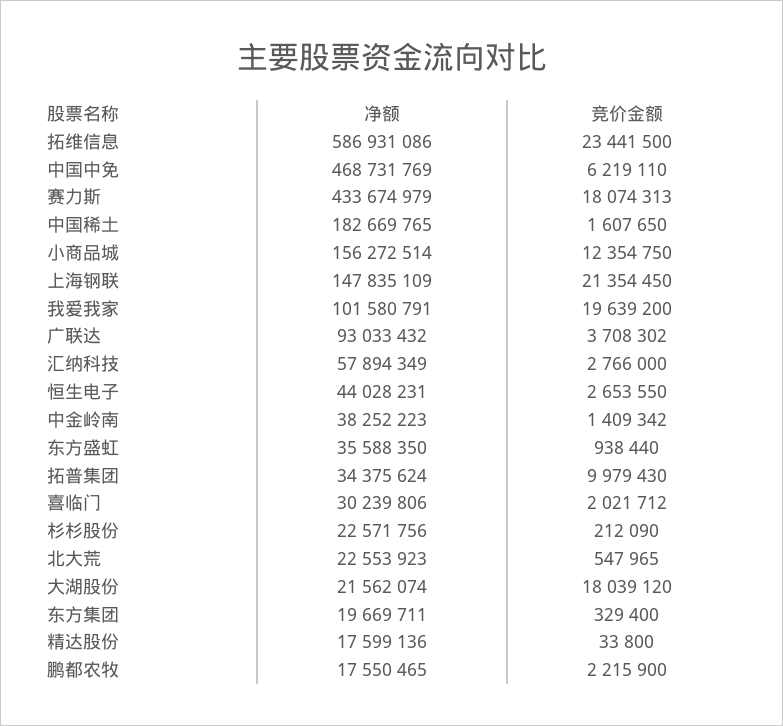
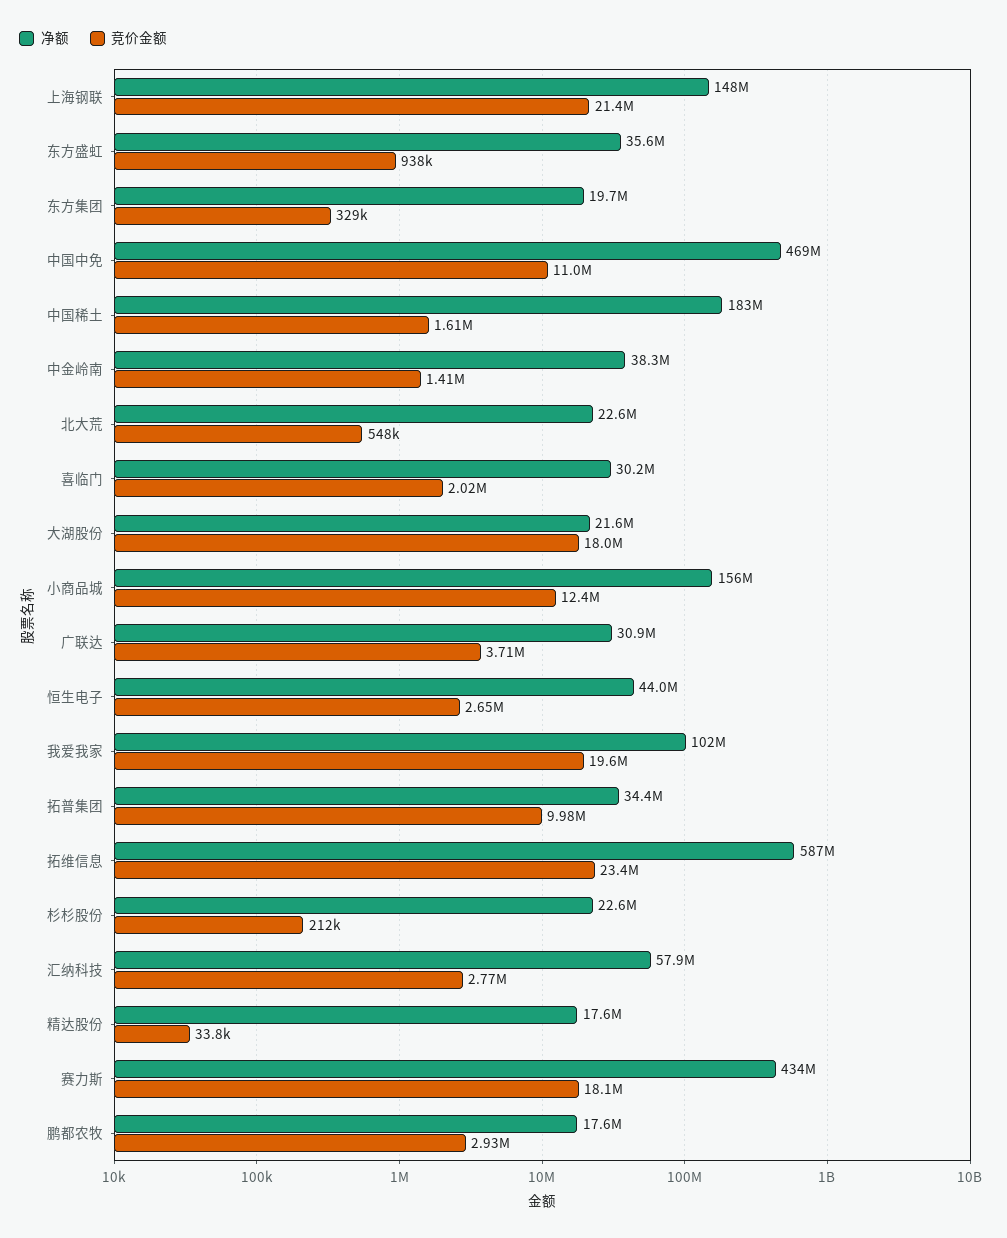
竞价金额, 中国中免: 6219110 -> 11000000
净额, 广联达: 93033432 -> 30900000
竞价金额, 鹏都农牧: 2215900 -> 2930000

